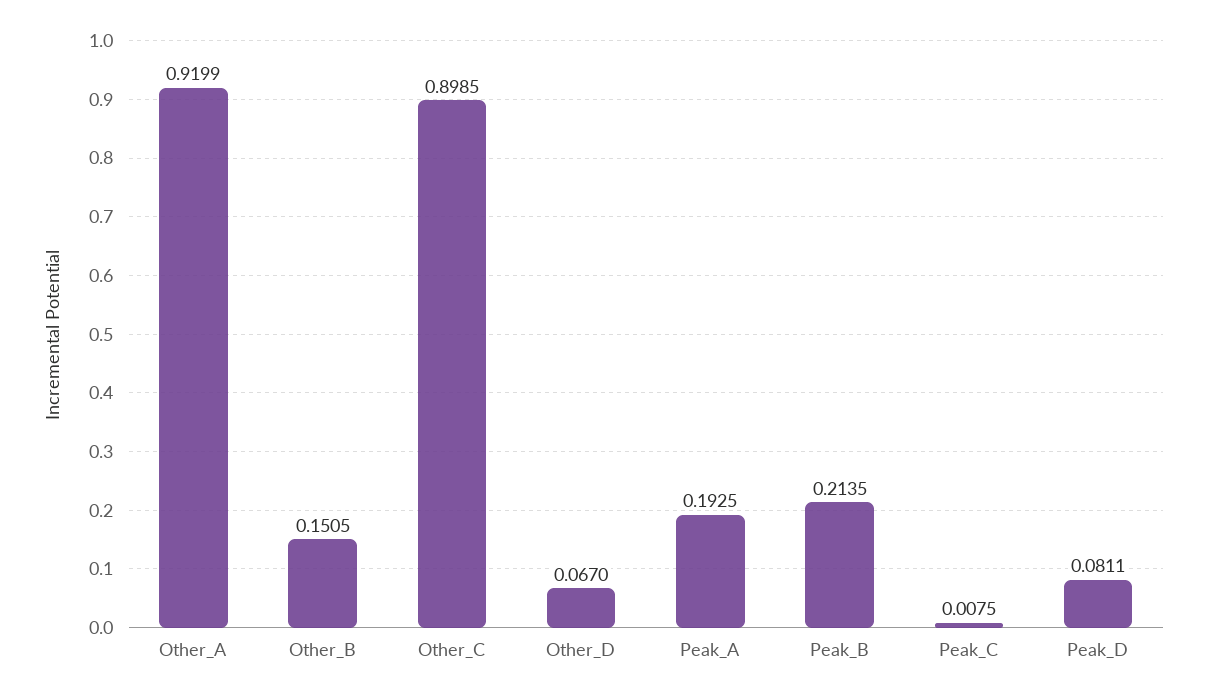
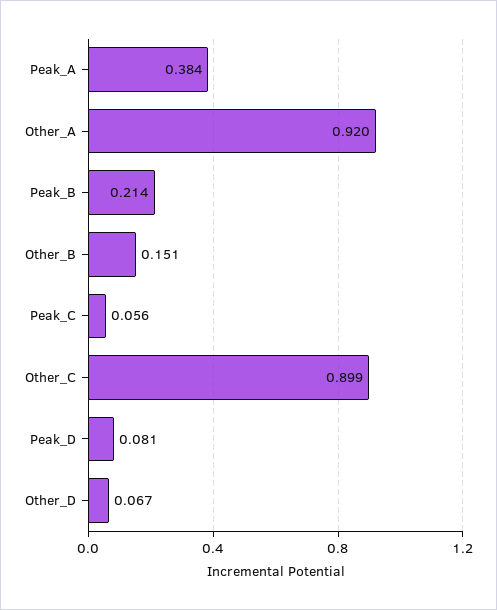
Peak_A: 0.1925 -> 0.384
Peak_C: 0.0075 -> 0.056

